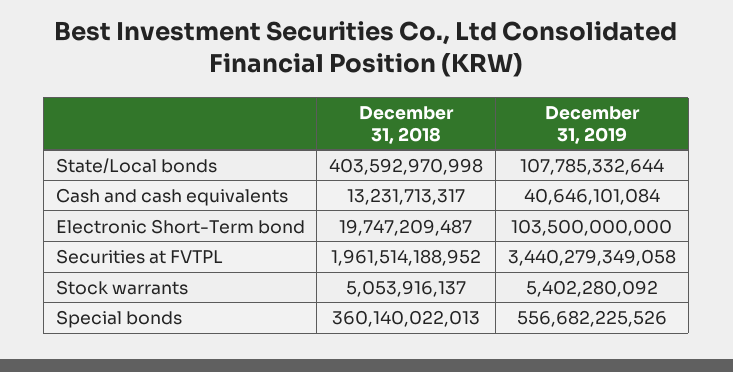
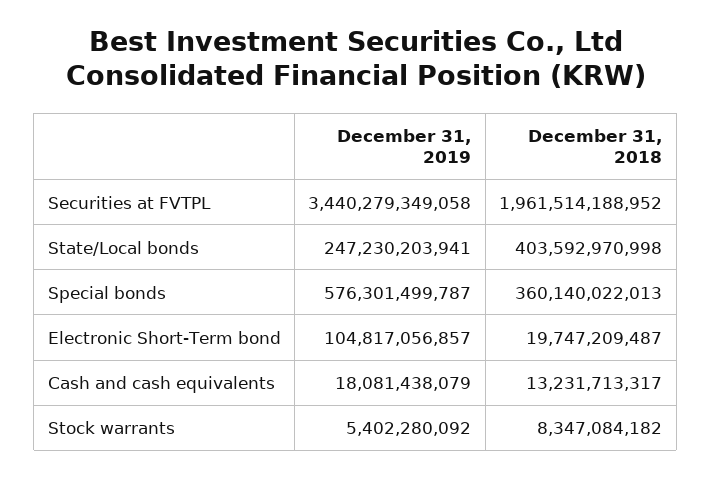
December 31, 2019, State/Local bonds: 107785332644 -> 247230203941
December 31, 2019, Cash and cash equivalents: 40646101084 -> 18081438079
December 31, 2019, Electronic Short-Term bond: 103500000000 -> 104817056857
December 31, 2018, Stock warrants: 5053916137 -> 8347084182
December 31, 2019, Special bonds: 556682225526 -> 576301499787

